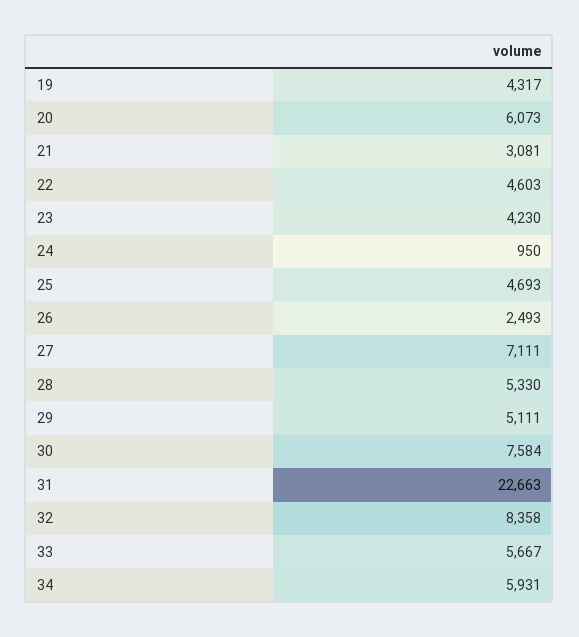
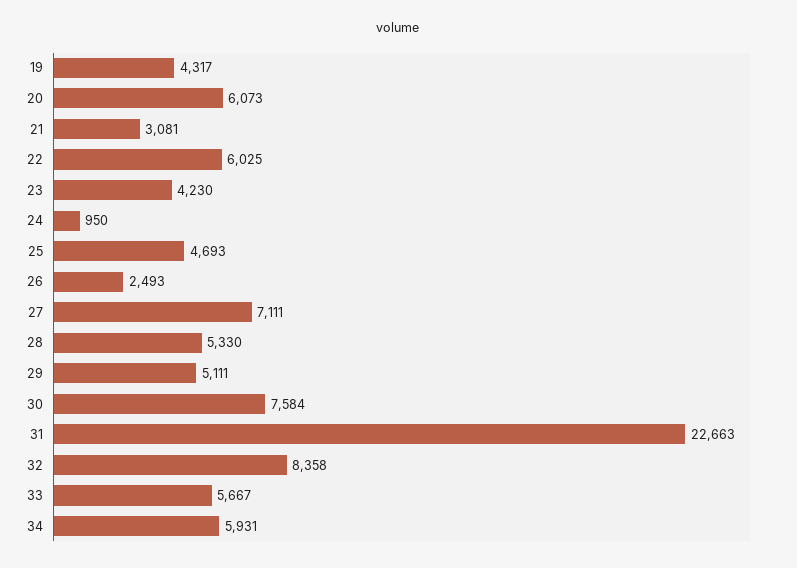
22: 4603 -> 6025

